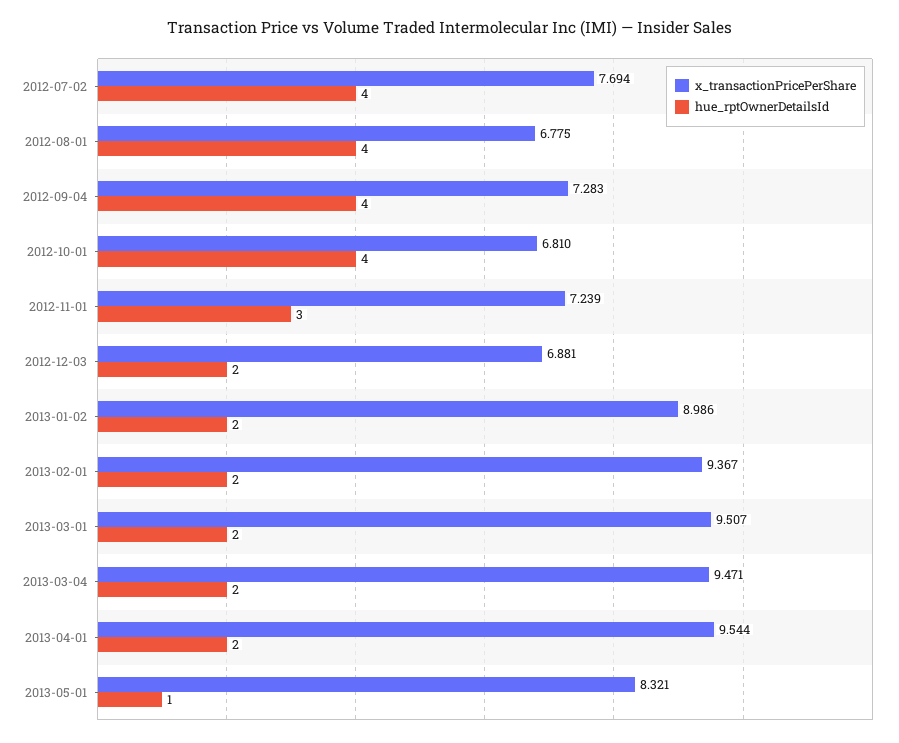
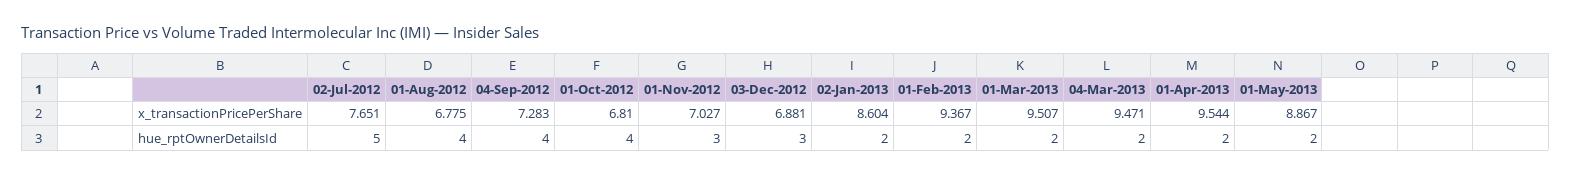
x_transactionPricePerShare, 2012-07-02: 7.694 -> 7.651
hue_rptOwnerDetailsId, 2012-07-02: 4 -> 5
x_transactionPricePerShare, 2012-11-01: 7.239 -> 7.027
hue_rptOwnerDetailsId, 2012-12-03: 2 -> 3
x_transactionPricePerShare, 2013-01-02: 8.986 -> 8.604
x_transactionPricePerShare, 2013-05-01: 8.321 -> 8.867
hue_rptOwnerDetailsId, 2013-05-01: 1 -> 2

